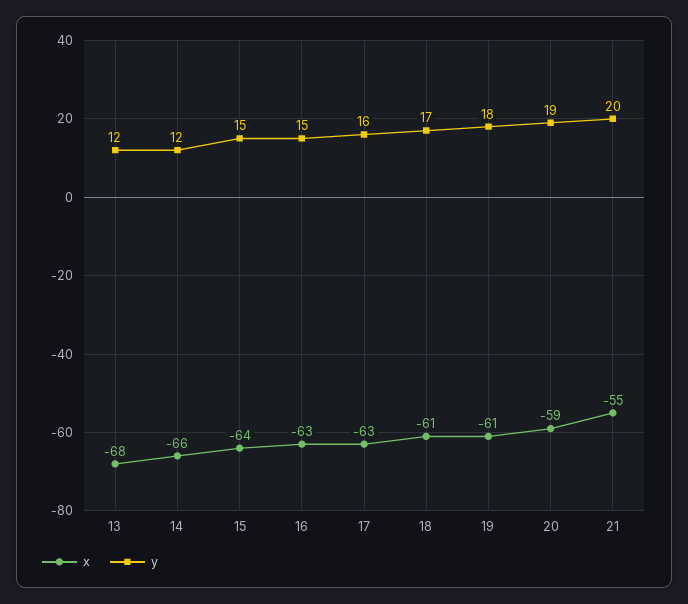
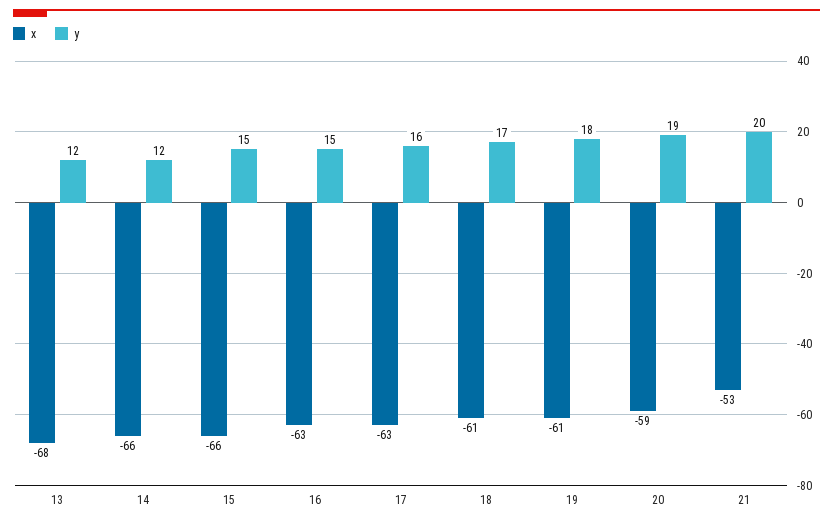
x, 15: -64 -> -66
x, 21: -55 -> -53

